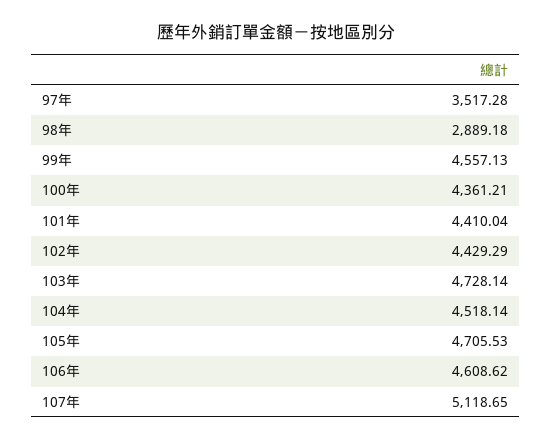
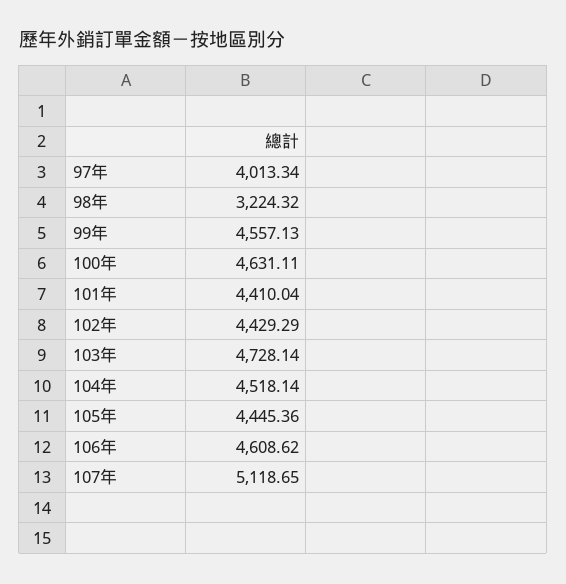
97年: 3517.28 -> 4013.34
98年: 2889.18 -> 3224.32
100年: 4361.21 -> 4631.11
105年: 4705.53 -> 4445.36

